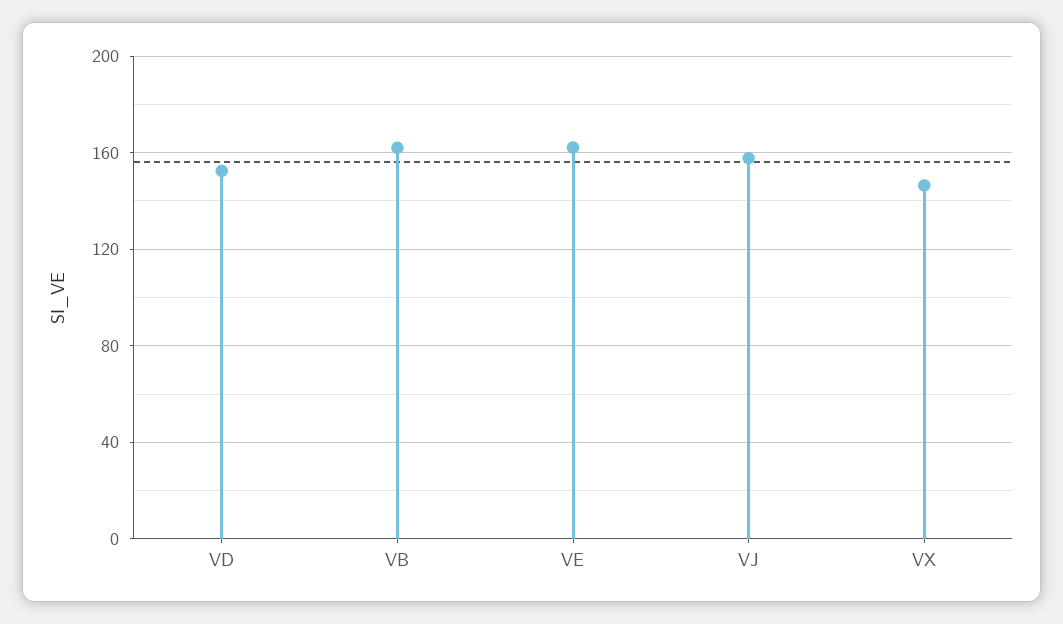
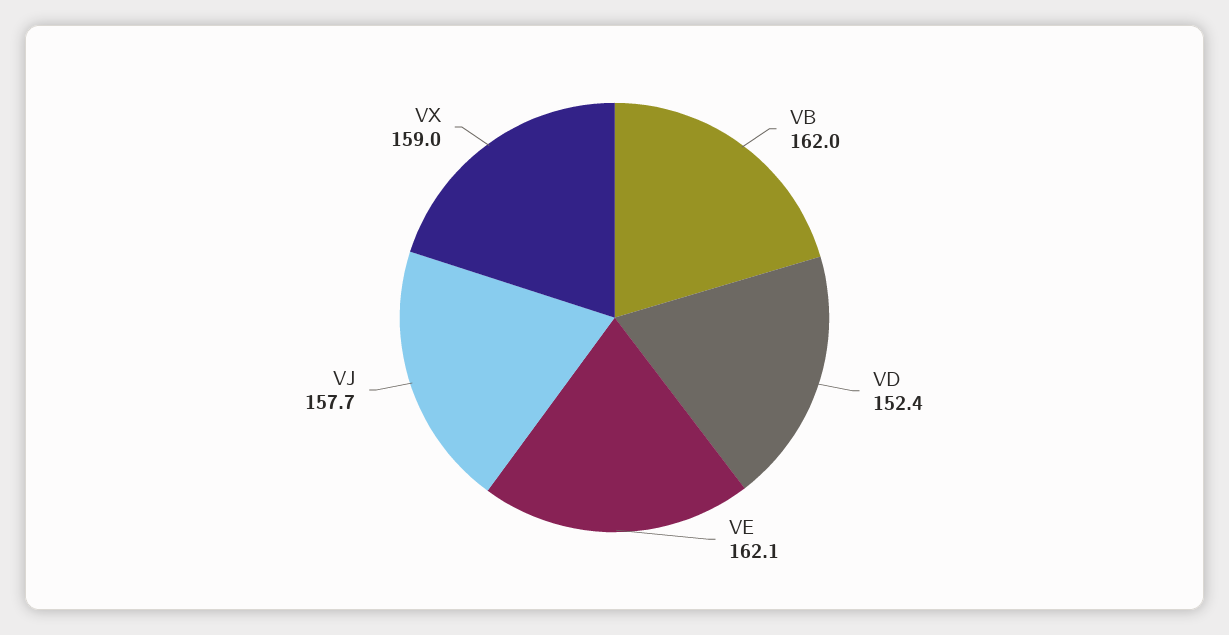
VX: 145 -> 159

